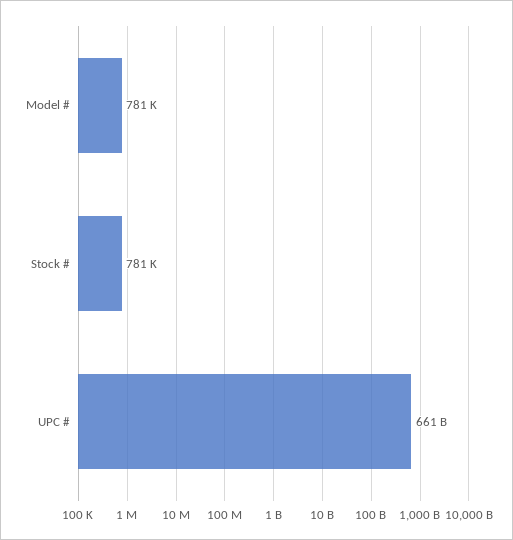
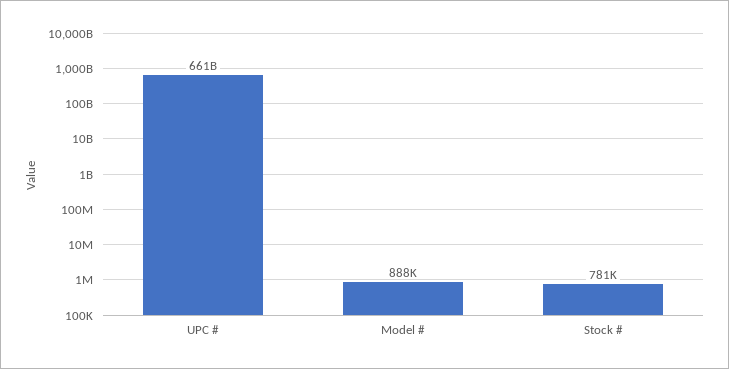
Model #: 781000 -> 888000

